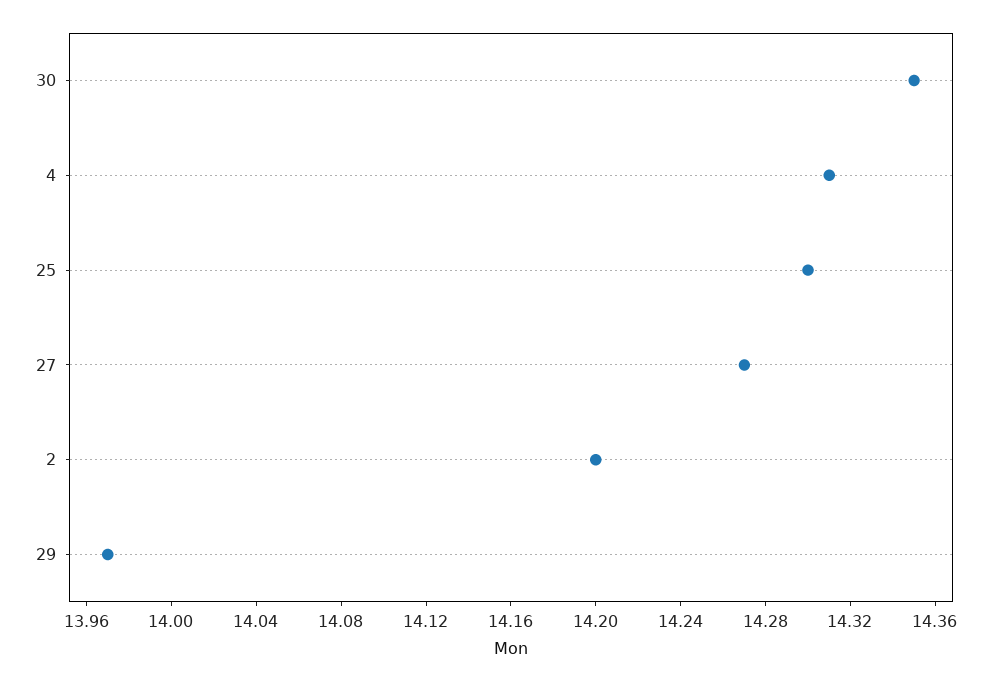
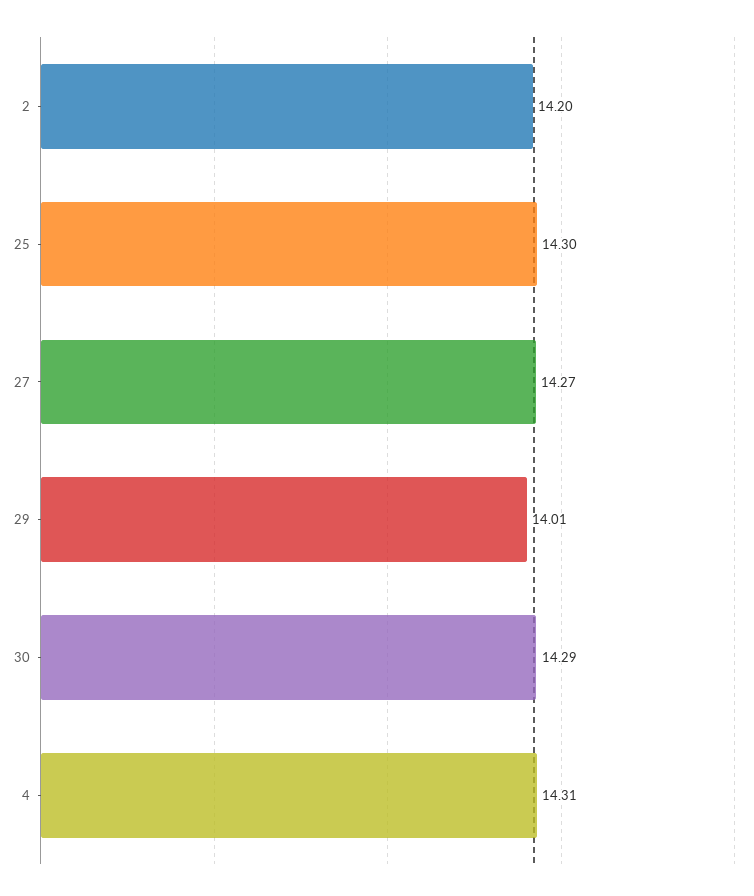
30: 14.35 -> 14.29
29: 13.97 -> 14.01

